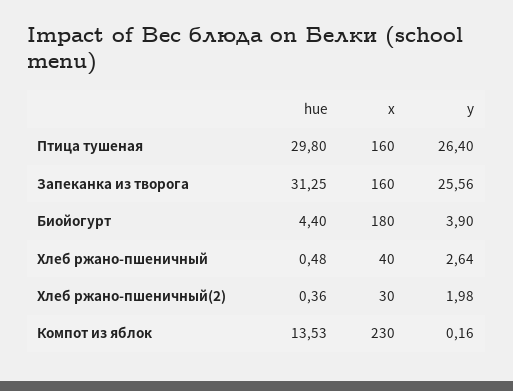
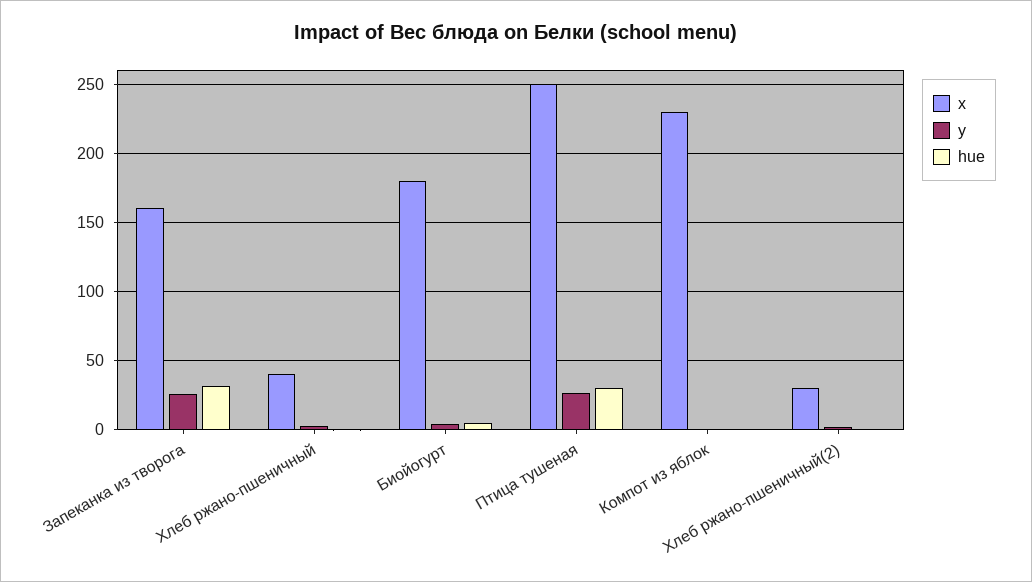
x, Птица тушеная: 160 -> 250
hue, Компот из яблок: 13.53 -> 0

